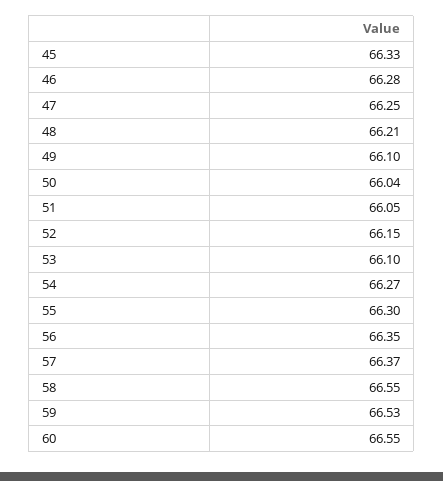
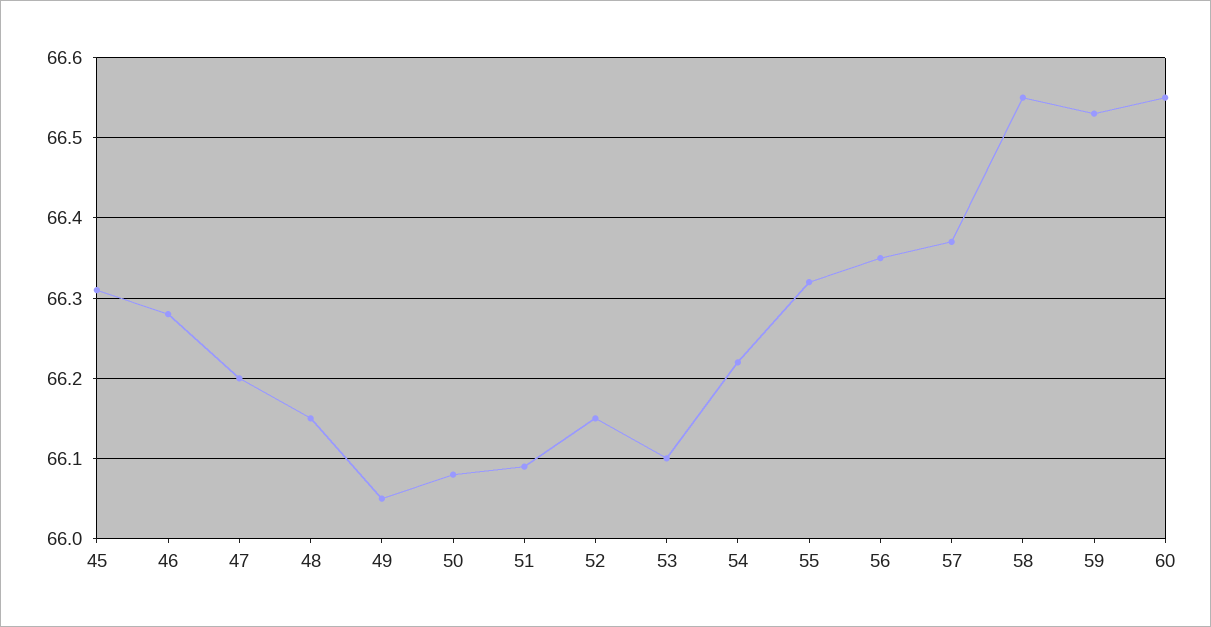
45: 66.33 -> 66.31
47: 66.25 -> 66.2
48: 66.21 -> 66.15
49: 66.1 -> 66.05
50: 66.04 -> 66.08
51: 66.05 -> 66.09
54: 66.27 -> 66.22
55: 66.3 -> 66.32

